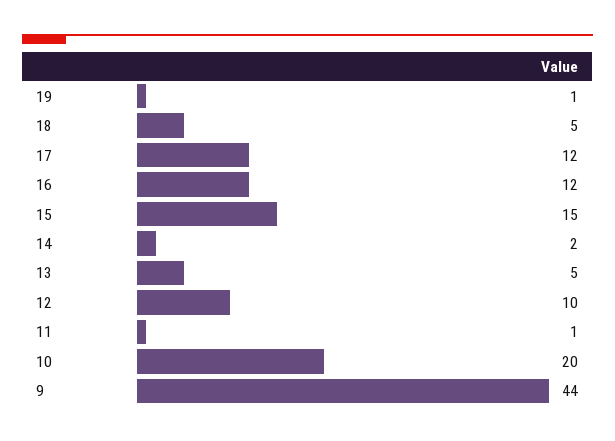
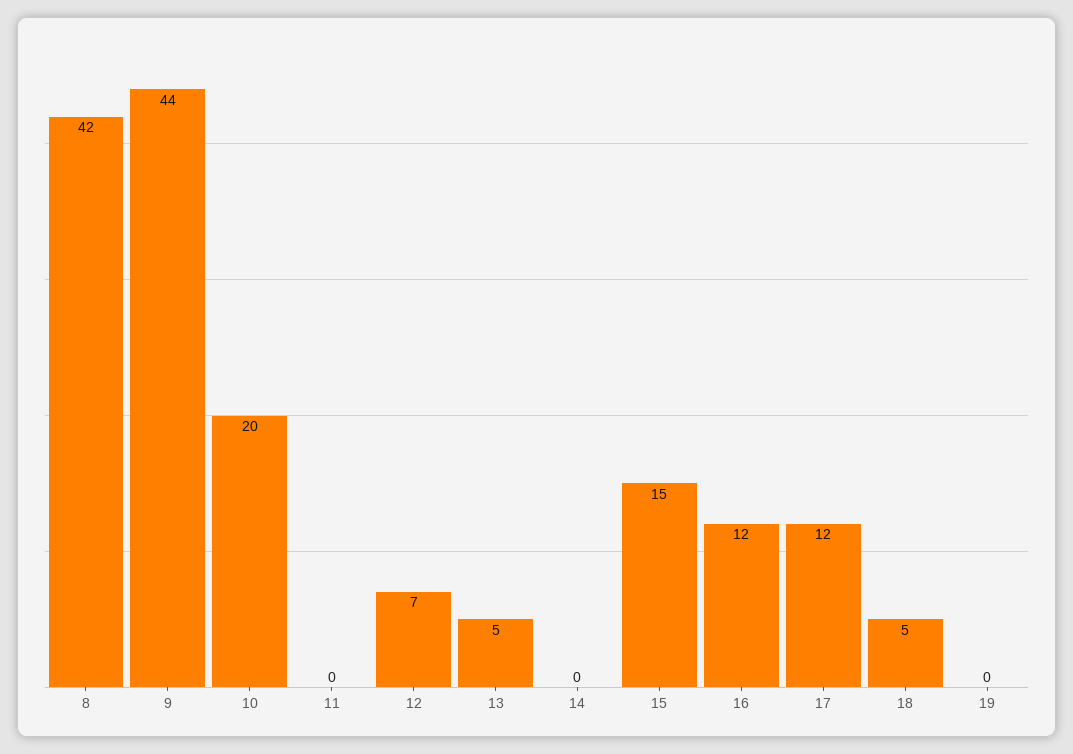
19: 1 -> 0
14: 2 -> 0
12: 10 -> 7
11: 1 -> 0
8: none -> 42

